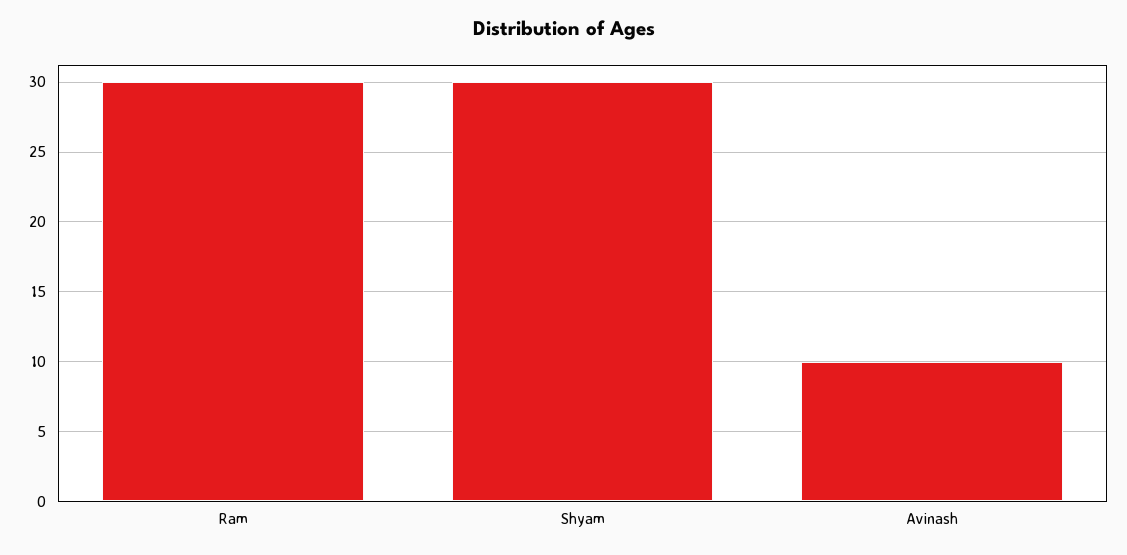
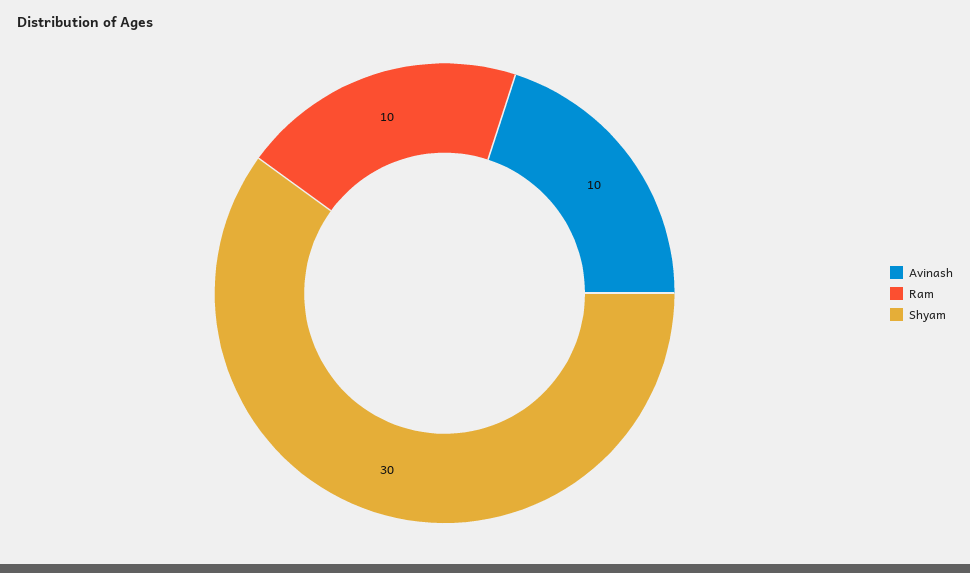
Ram: 30 -> 10

